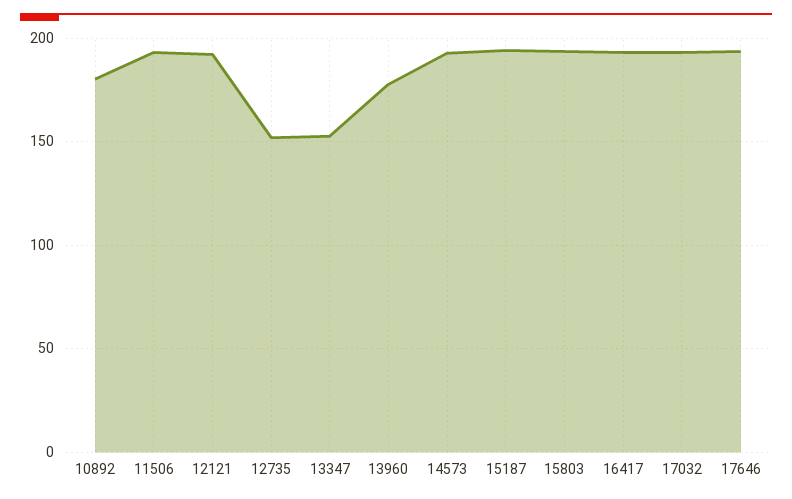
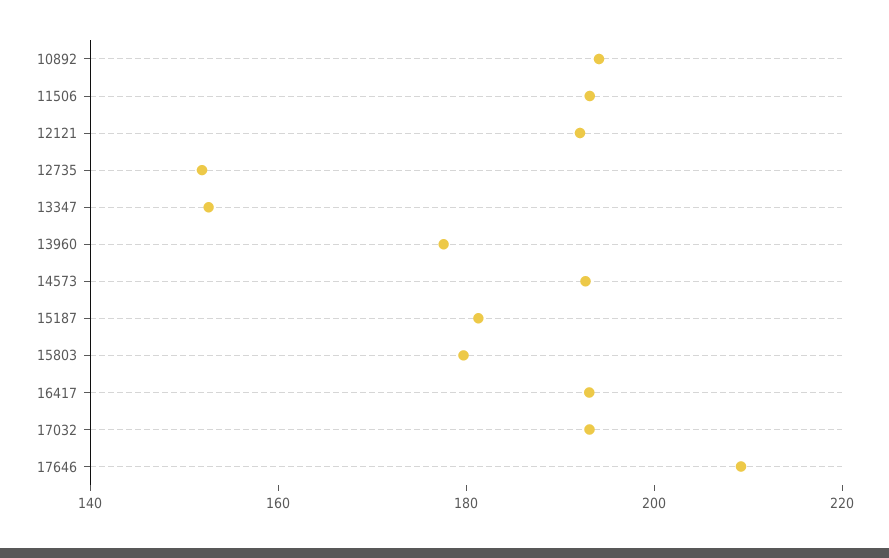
10892: 180 -> 195
15187: 195 -> 180
15803: 195 -> 180
17646: 195 -> 210

